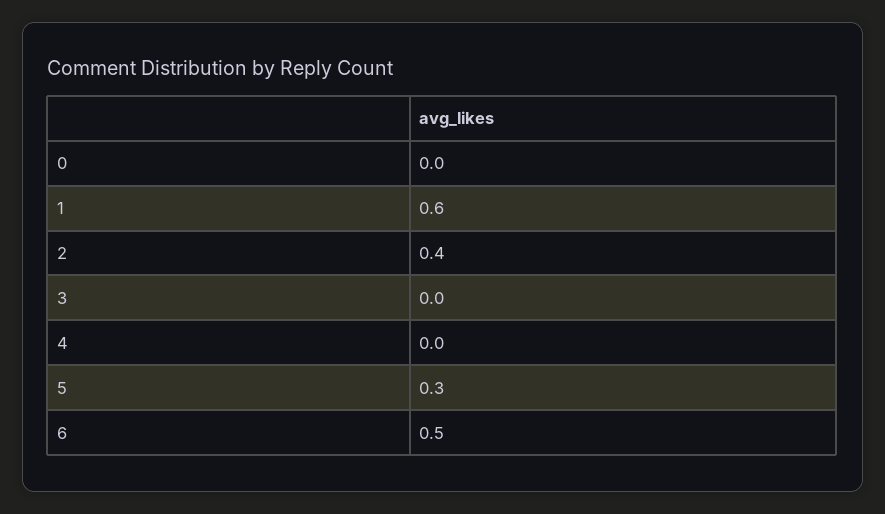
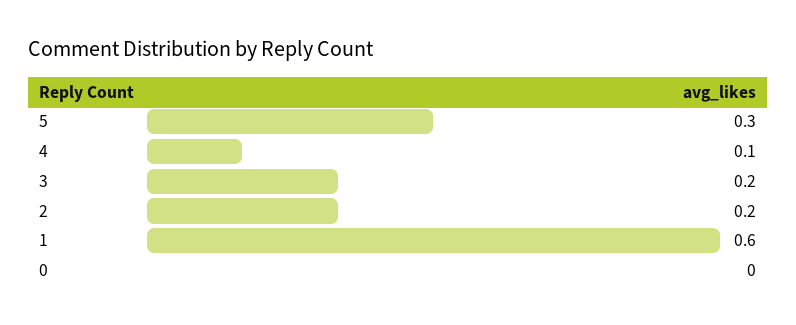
2: 0.4 -> 0.2
3: 0 -> 0.2
4: 0 -> 0.1
6: 0.5 -> none

